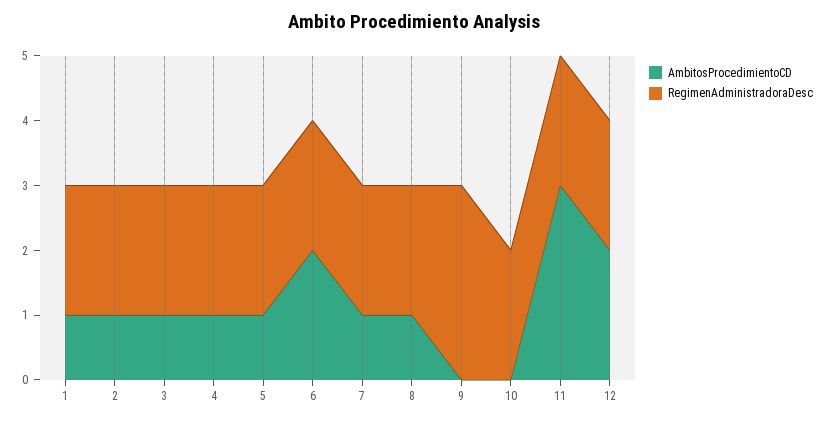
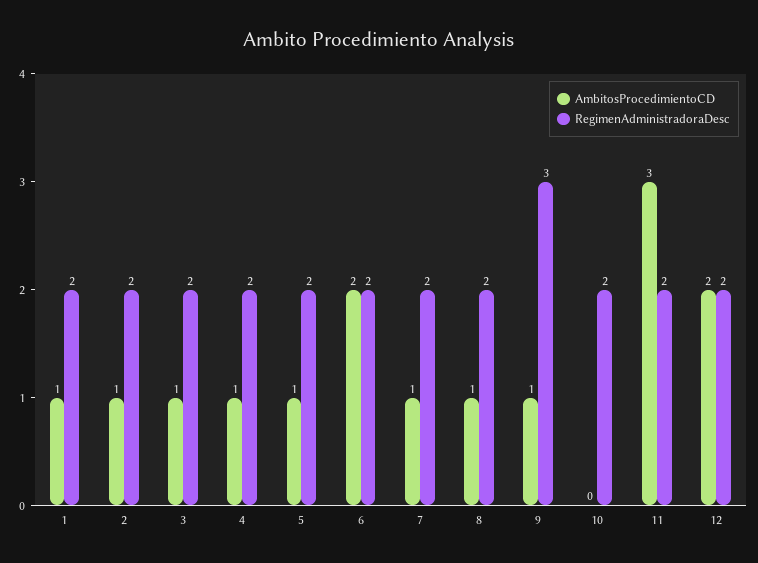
AmbitosProcedimientoCD, 9: 0 -> 1

